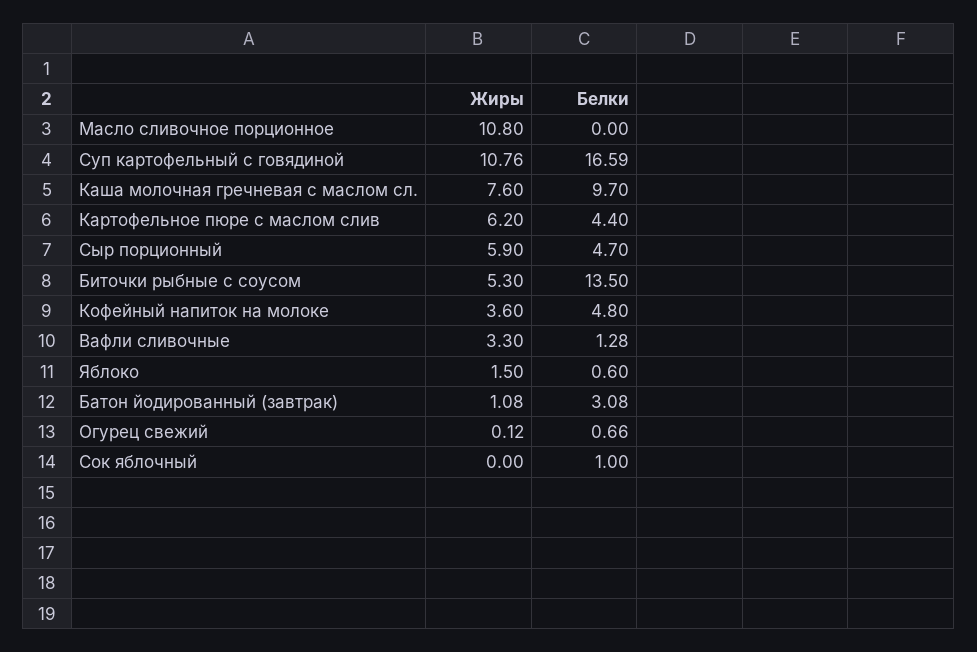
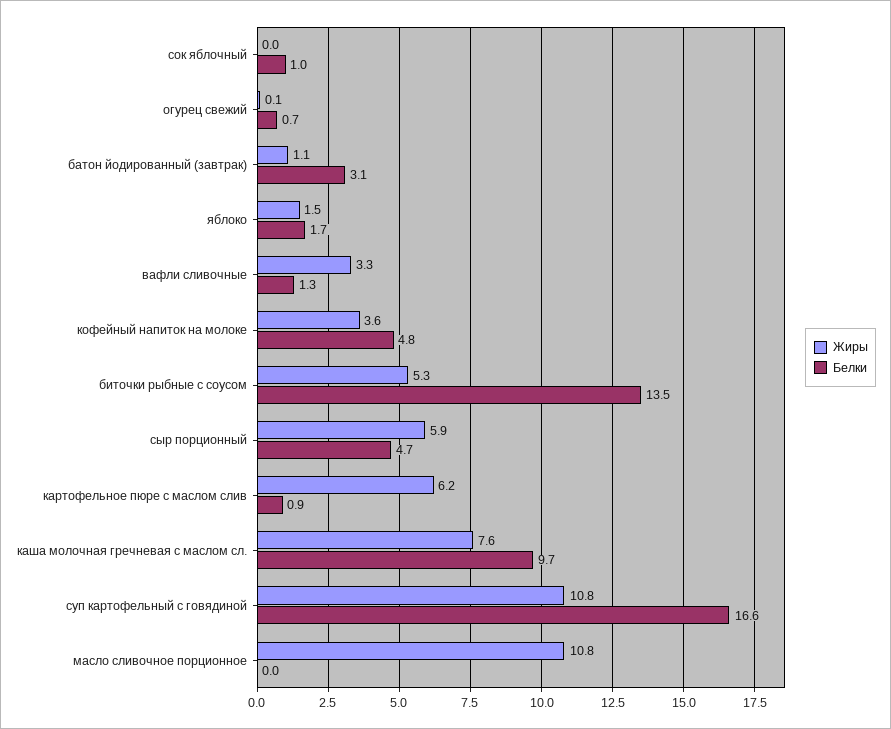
Белки, Картофельное пюре с маслом слив: 4.4 -> 0.9
Белки, Яблоко: 0.6 -> 1.7

